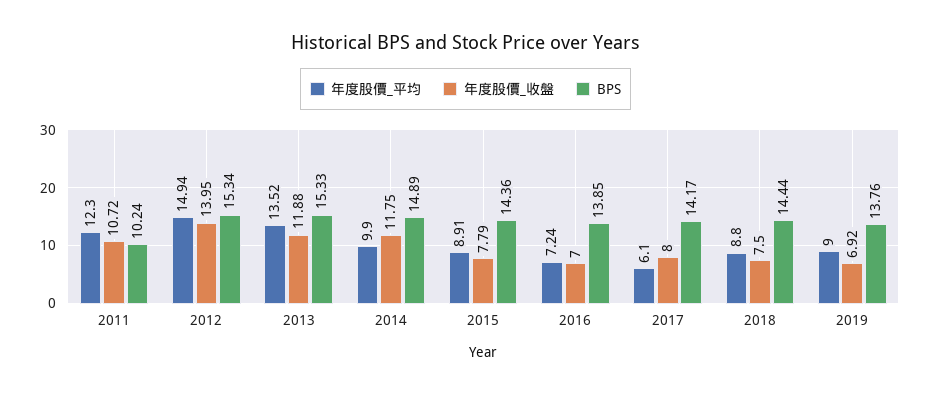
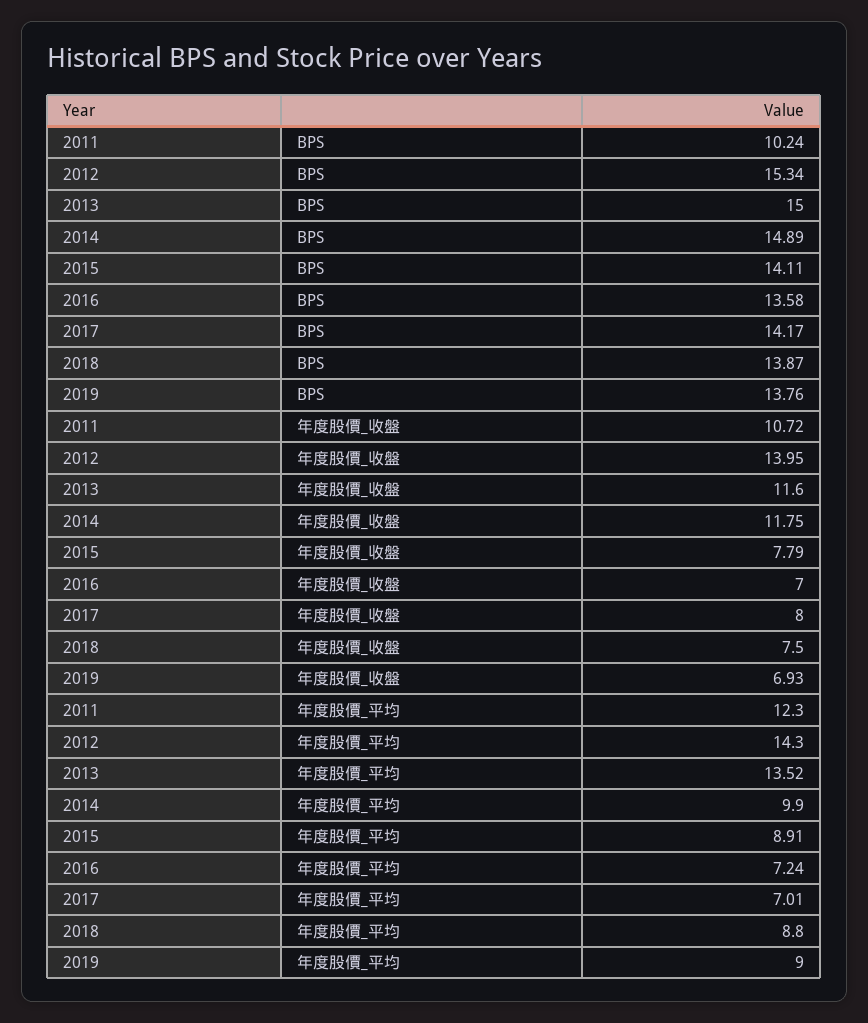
年度股價_平均, 2012: 14.94 -> 14.3
年度股價_收盤, 2013: 11.88 -> 11.6
BPS, 2013: 15.33 -> 15
BPS, 2015: 14.36 -> 14.11
BPS, 2016: 13.85 -> 13.58
年度股價_平均, 2017: 6.1 -> 7.01
BPS, 2018: 14.44 -> 13.87
年度股價_收盤, 2019: 6.92 -> 6.93

